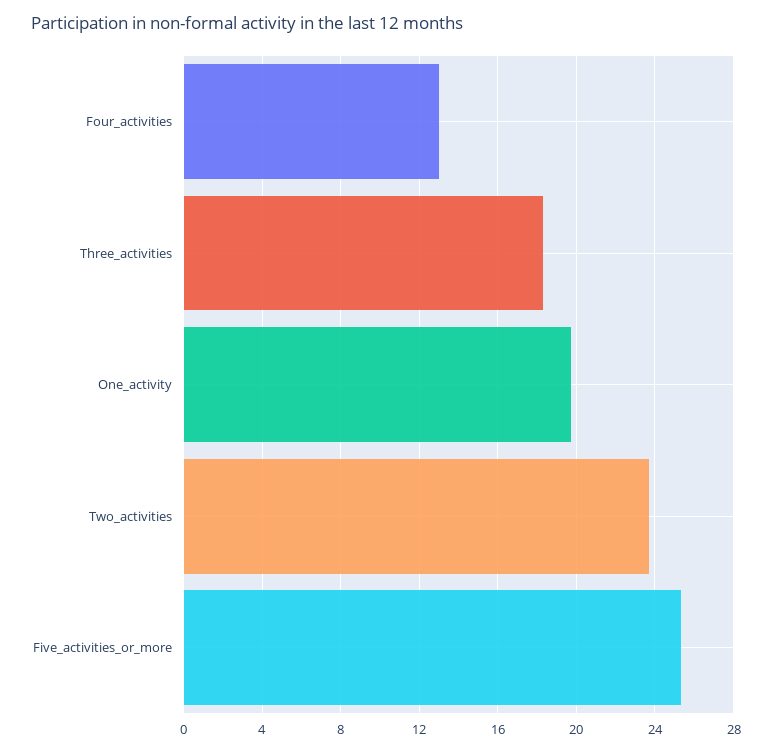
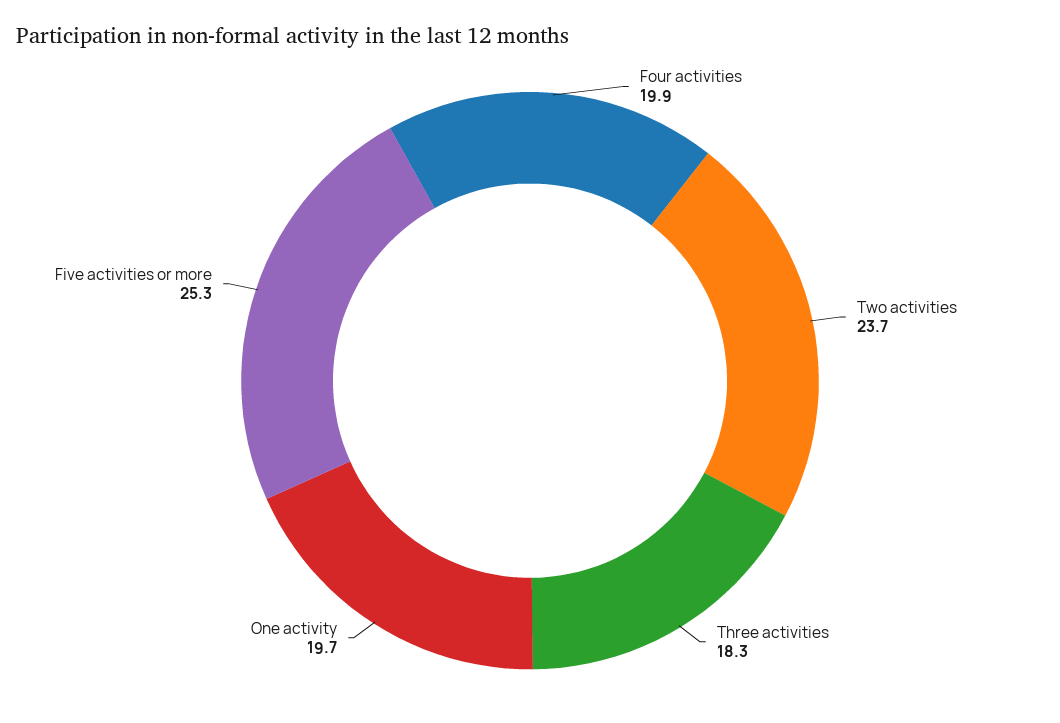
Four_activities: 13 -> 19.9

